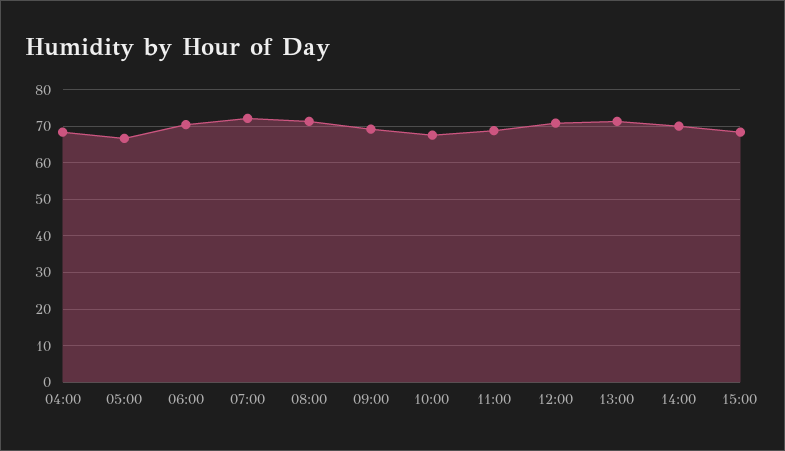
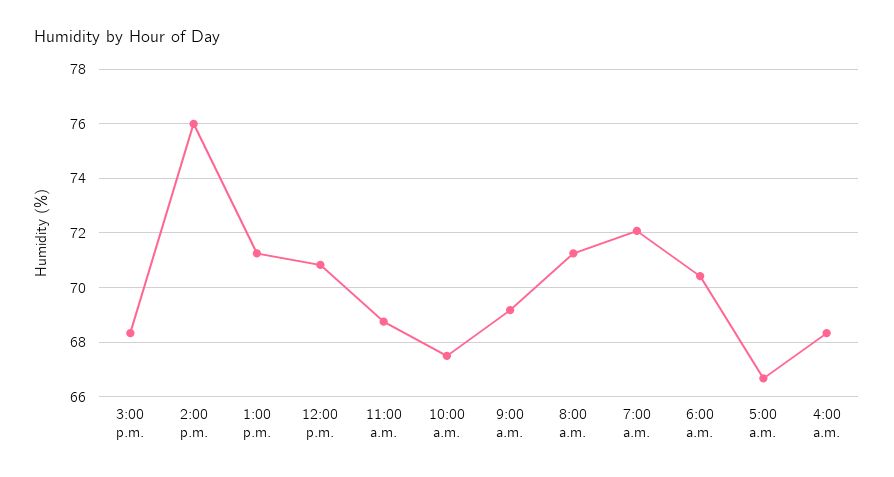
14:00: 70 -> 76

